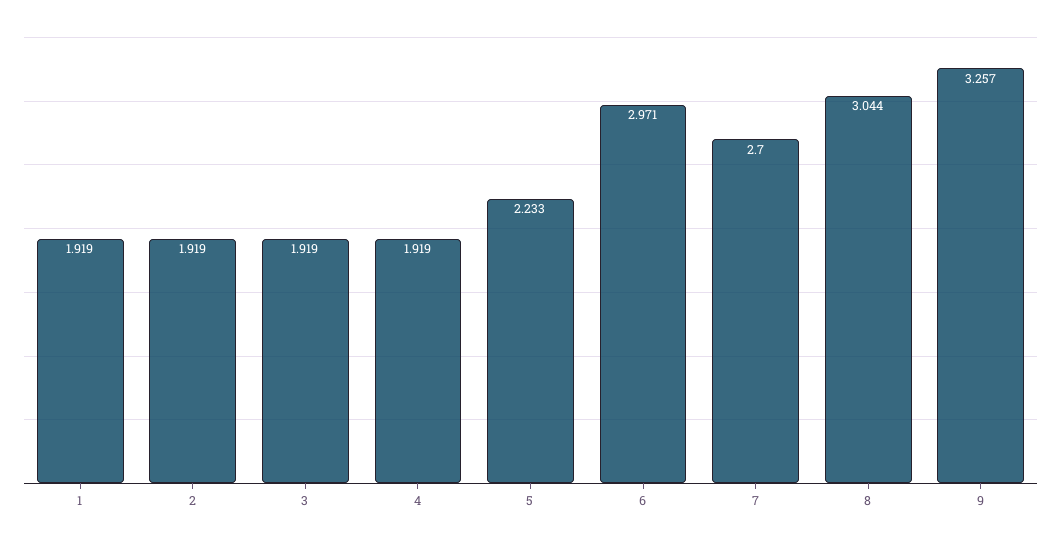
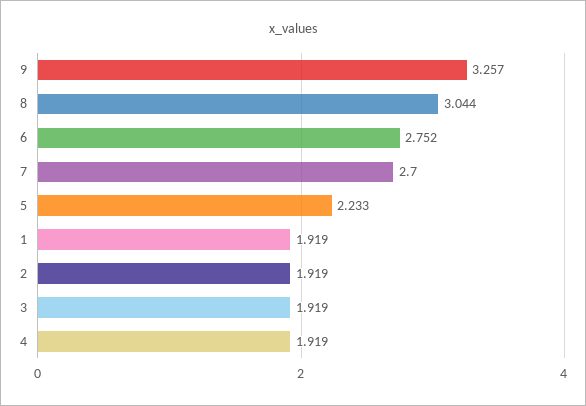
6: 2.971 -> 2.752

